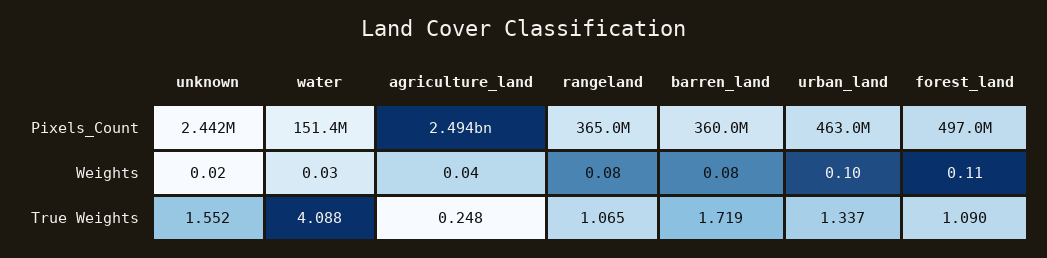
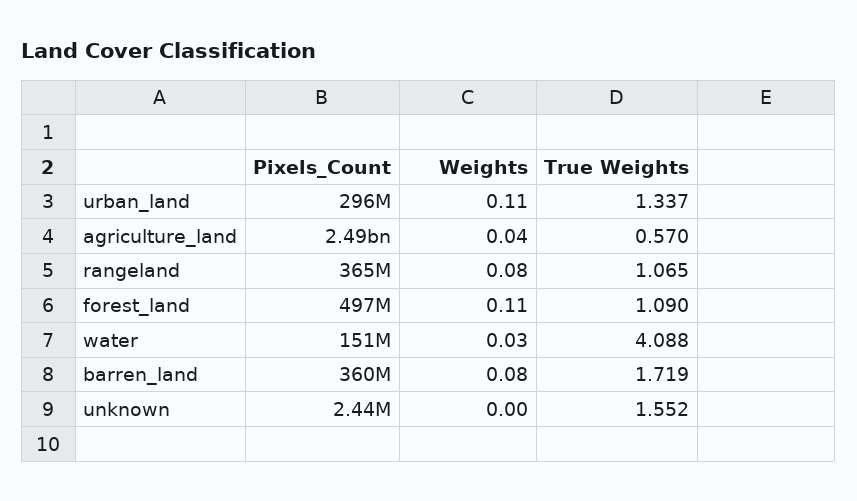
urban_land, Pixels_Count: 463000000 -> 296000000
unknown, Weights: 0.02 -> 0
urban_land, Weights: 0.1 -> 0.11
agriculture_land, True Weights: 0.248 -> 0.57

